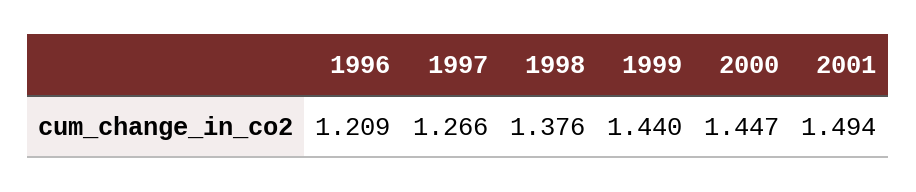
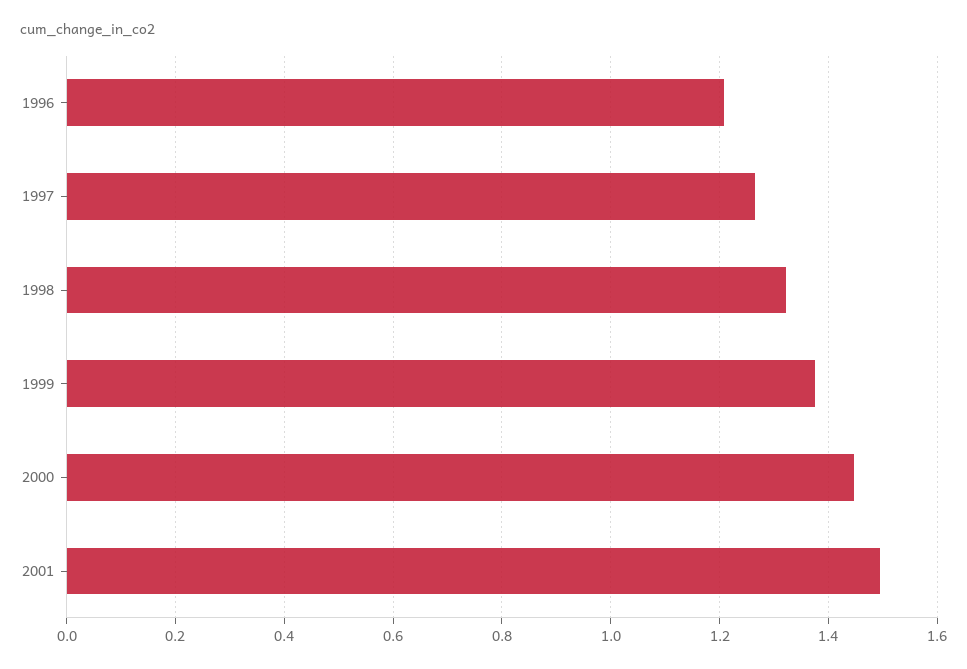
1998: 1.376 -> 1.32
1999: 1.44 -> 1.38

